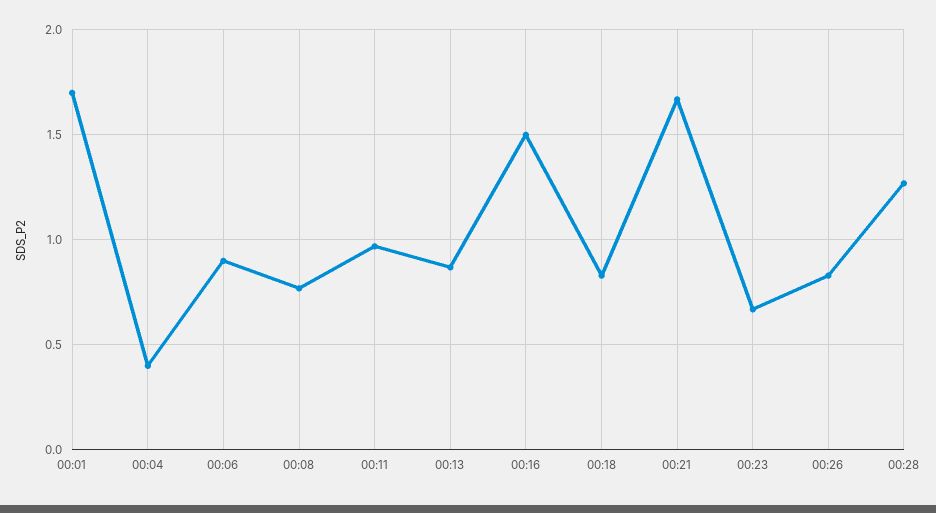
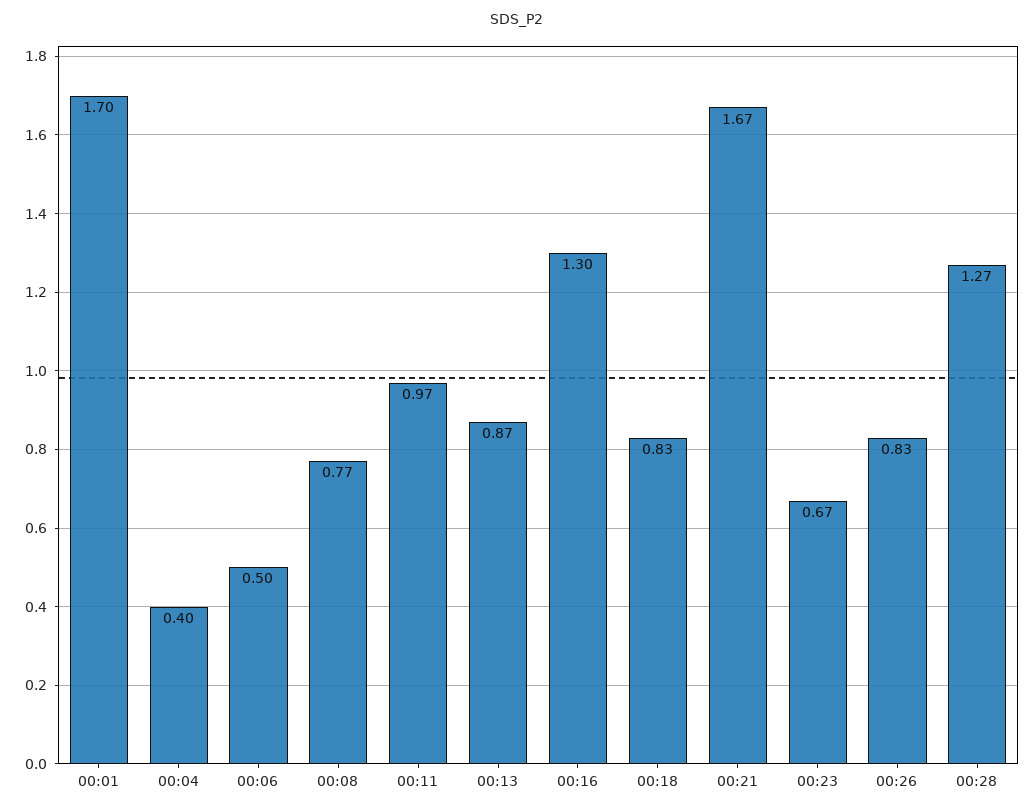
00:06: 0.9 -> 0.5
00:16: 1.5 -> 1.3

